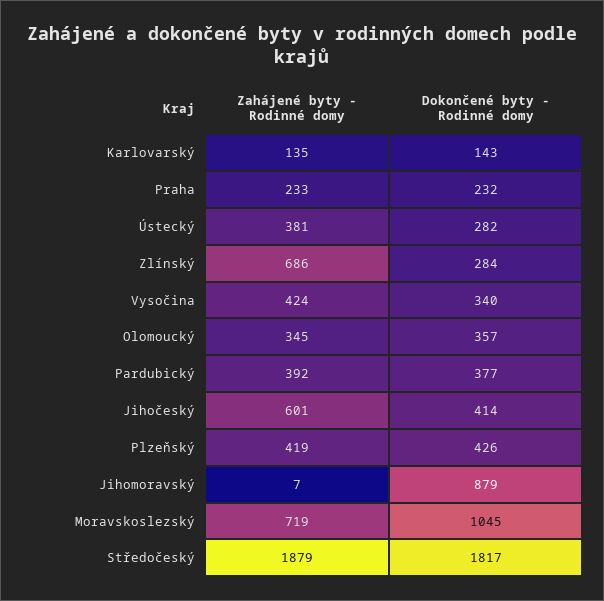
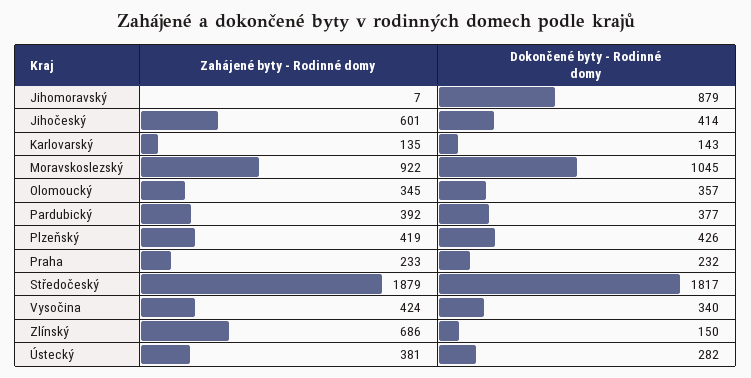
Dokončené byty - Rodinné domy, Zlínský: 284 -> 150
Zahájené byty - Rodinné domy, Moravskoslezský: 719 -> 922

